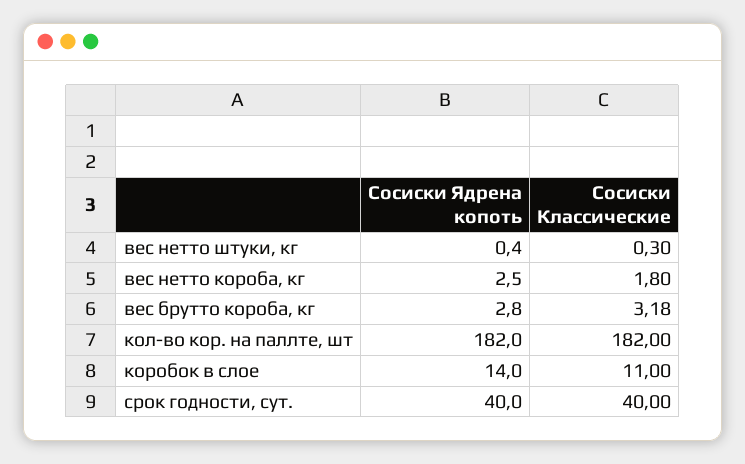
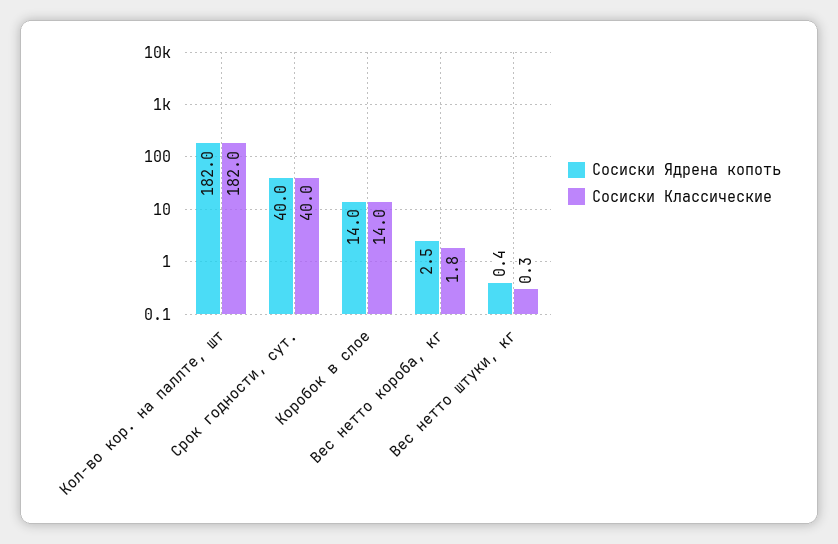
Сосиски Ядрена копоть, вес брутто короба, кг: 2.8 -> none
Сосиски Классические, вес брутто короба, кг: 3.18 -> none
Сосиски Классические, коробок в слое: 11 -> 14

